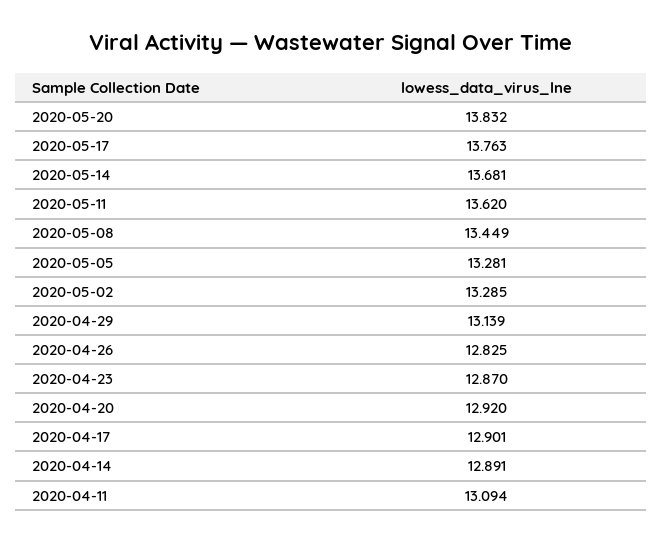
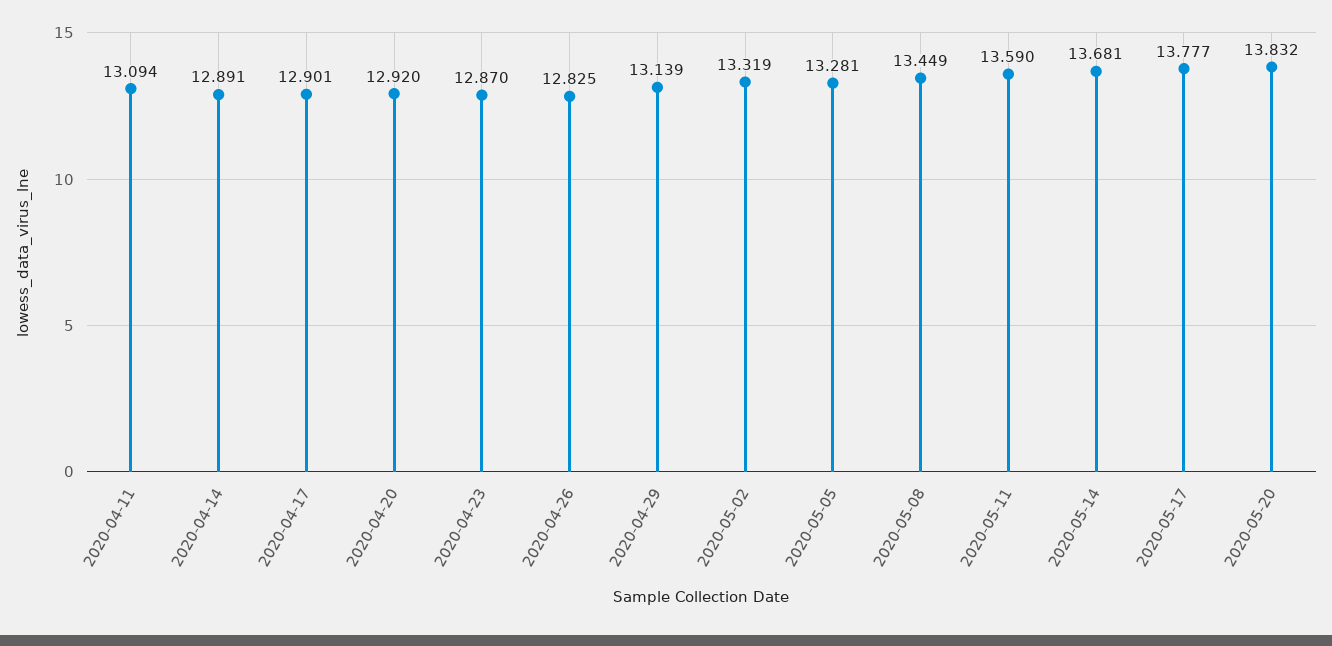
2020-05-17: 13.763 -> 13.777
2020-05-11: 13.62 -> 13.59
2020-05-02: 13.285 -> 13.319

